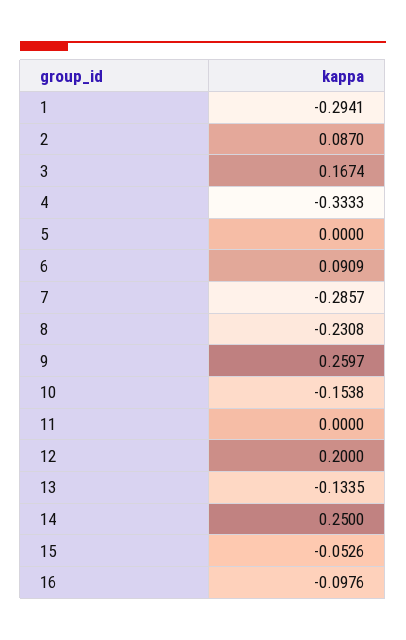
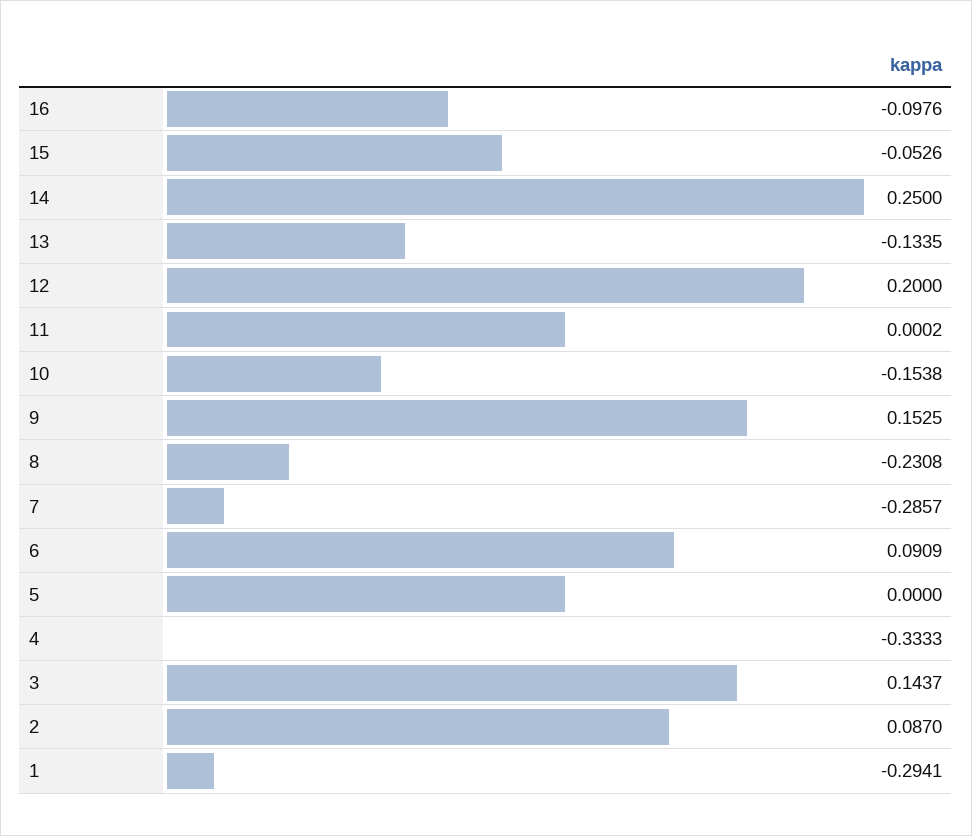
3: 0.1674 -> 0.1437
9: 0.2597 -> 0.1525
11: 0 -> 0.0002

